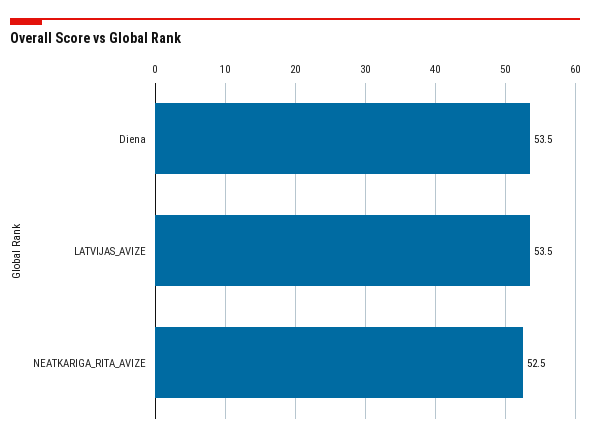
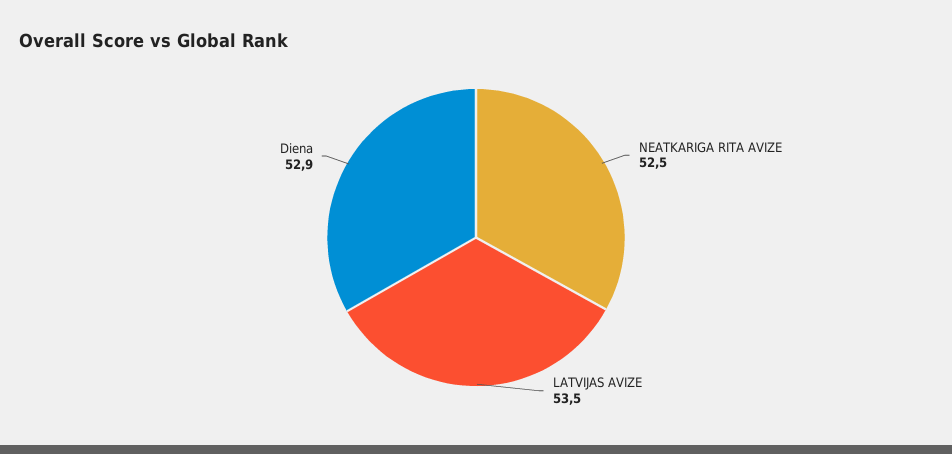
Diena: 53.5 -> 52.9

